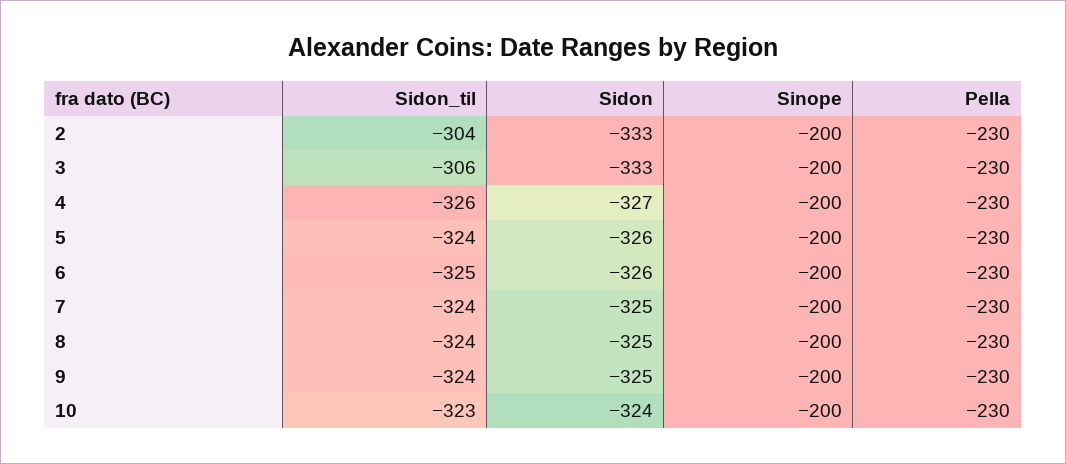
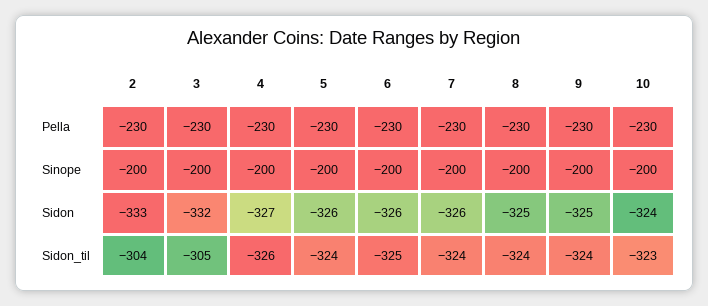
Sidon_til, 3: -306 -> -305
Sidon, 3: -333 -> -332
Sidon, 7: -325 -> -326

